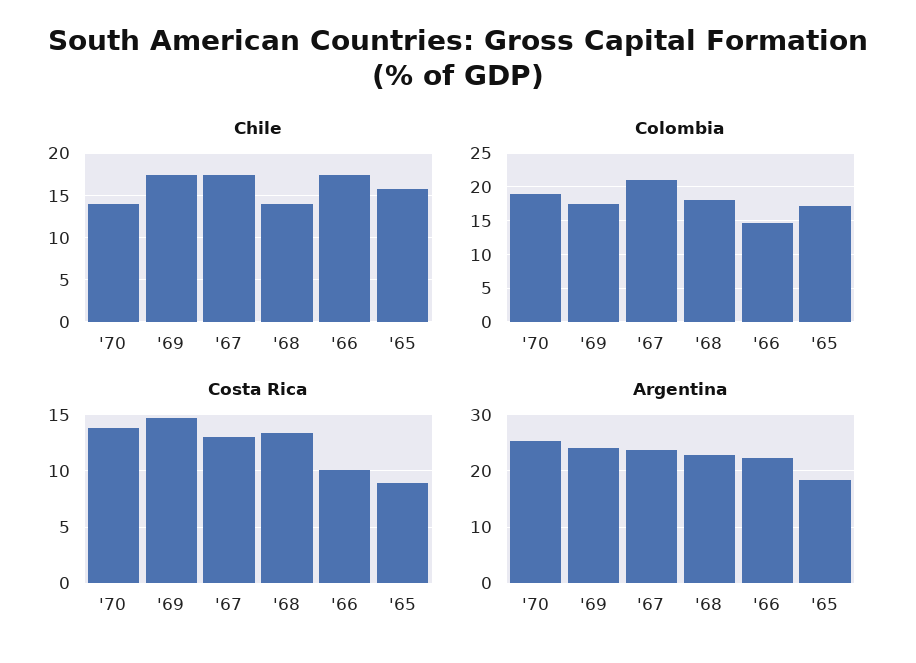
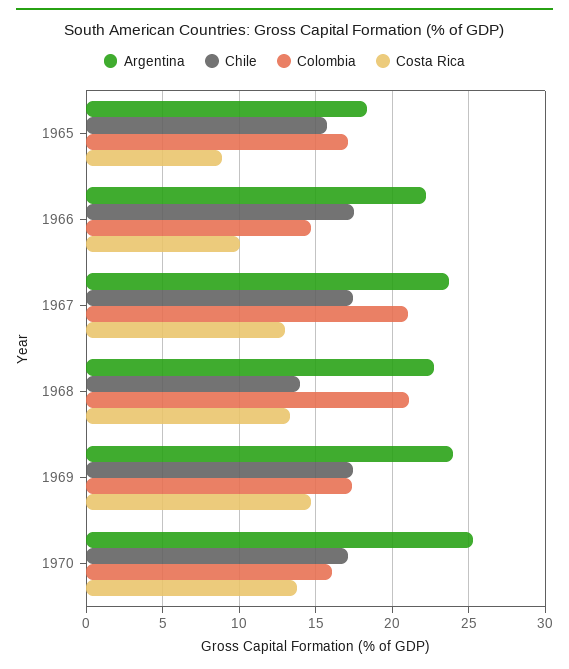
Chile, '70: 14 -> 17
Colombia, '70: 19 -> 16
Colombia, '68: 18 -> 21

